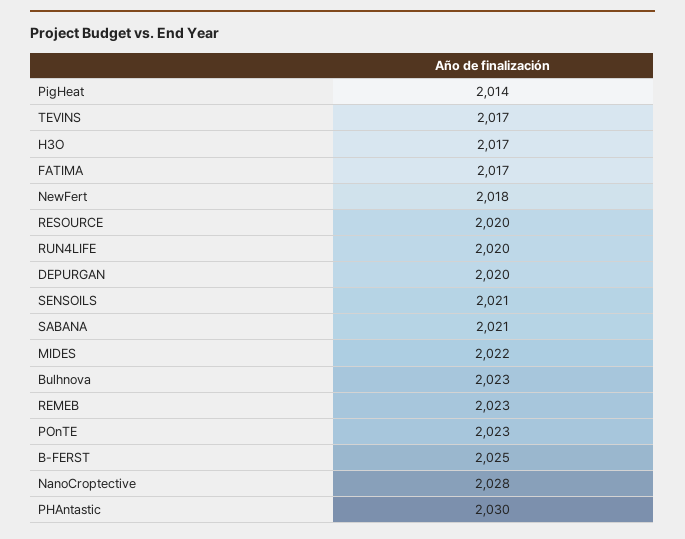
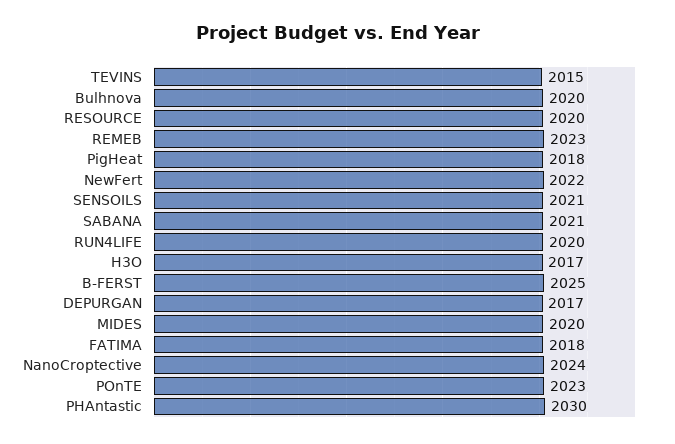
PigHeat: 2014 -> 2018
TEVINS: 2017 -> 2015
FATIMA: 2017 -> 2018
NewFert: 2018 -> 2022
DEPURGAN: 2020 -> 2017
MIDES: 2022 -> 2020
Bulhnova: 2023 -> 2020
NanoCroptective: 2028 -> 2024

